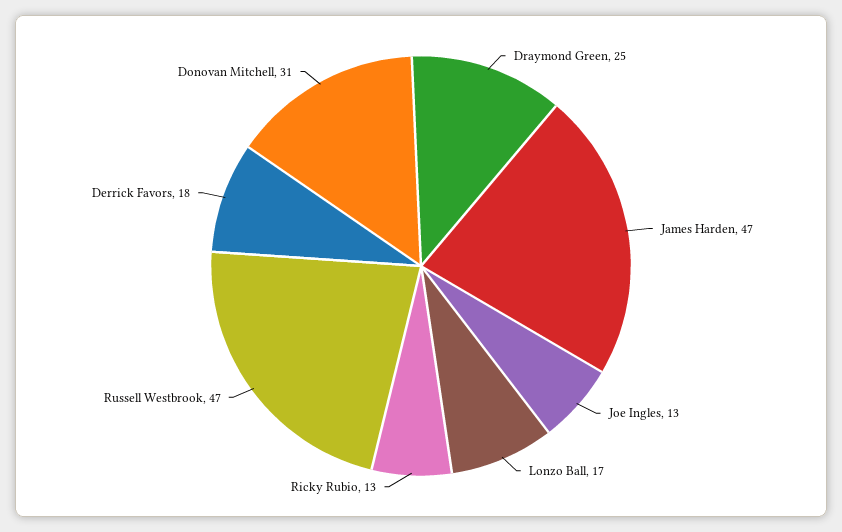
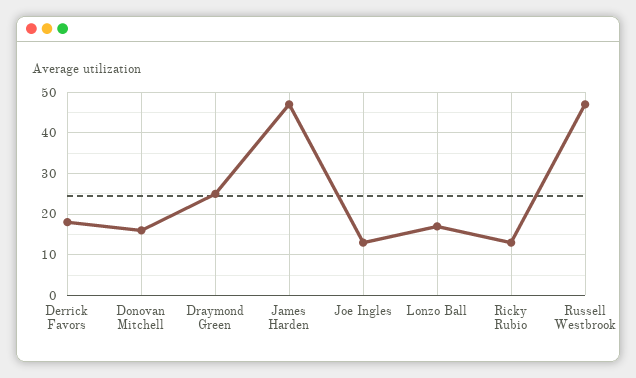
Donovan Mitchell: 31 -> 15

